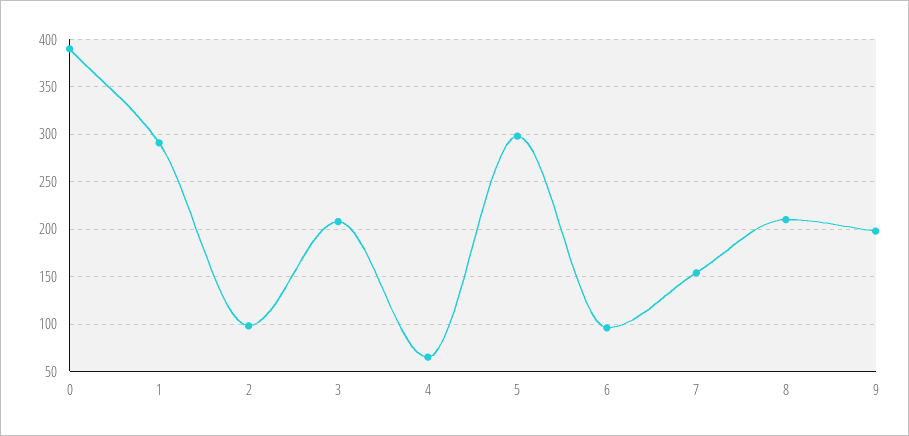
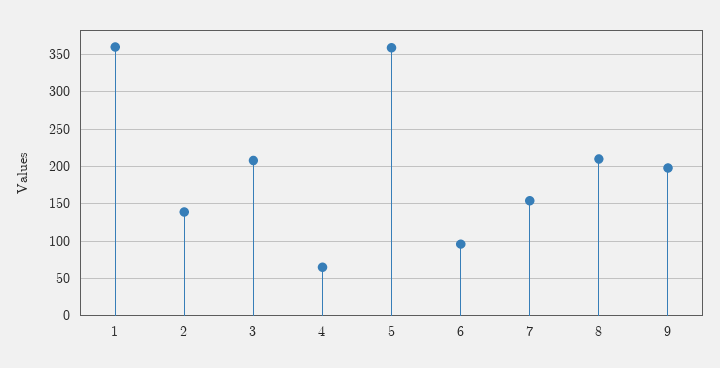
0: 390 -> none
1: 290 -> 360
2: 100 -> 140
5: 300 -> 360

